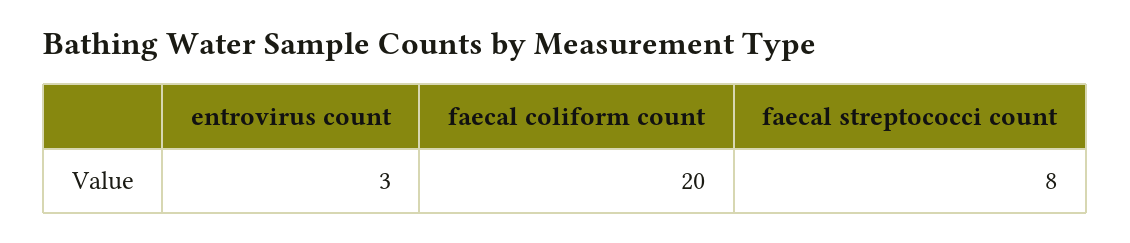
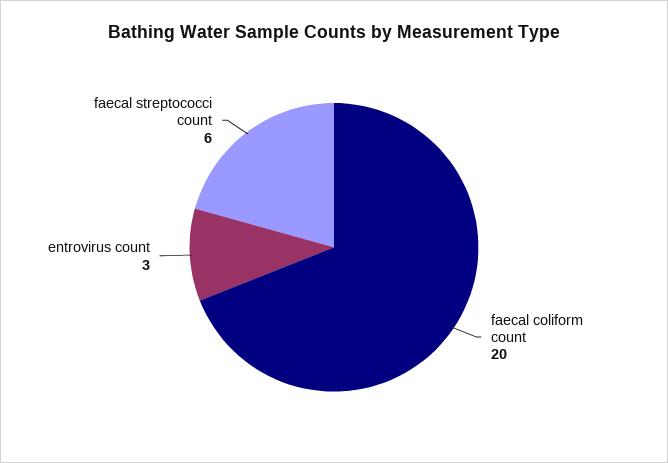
faecal streptococci count: 8 -> 6

